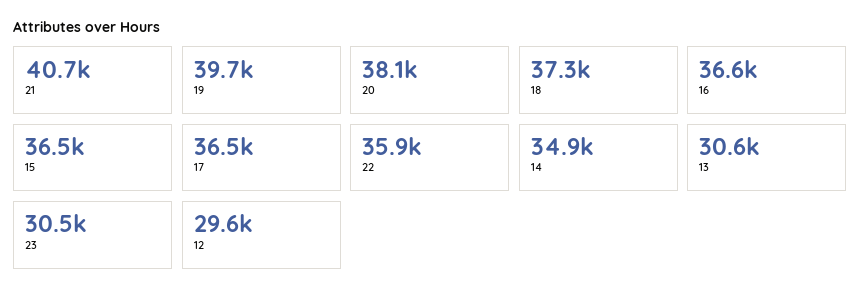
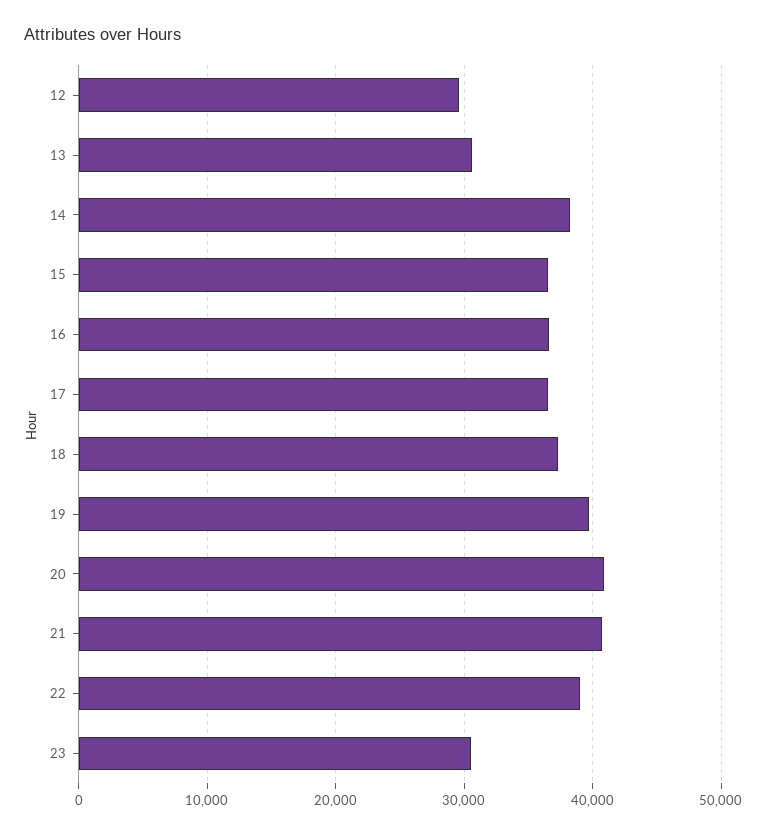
20: 38100 -> 41000
22: 35900 -> 39000
14: 34900 -> 38000

